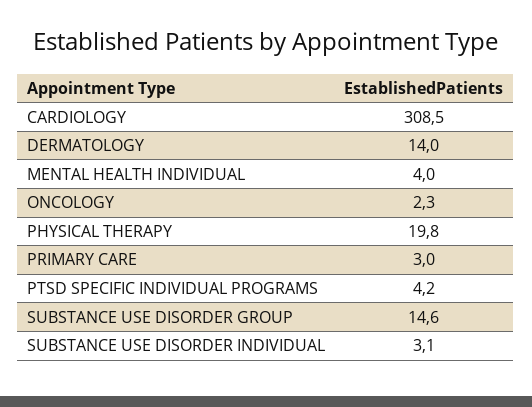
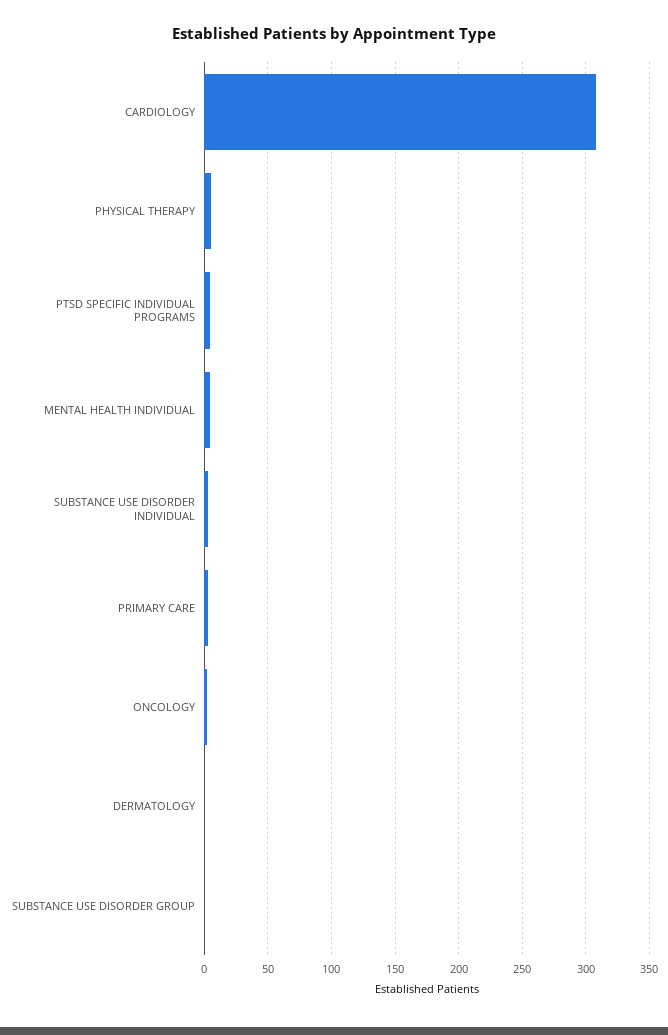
DERMATOLOGY: 14 -> 0
PHYSICAL THERAPY: 19.8 -> 5
SUBSTANCE USE DISORDER GROUP: 14.6 -> 0

